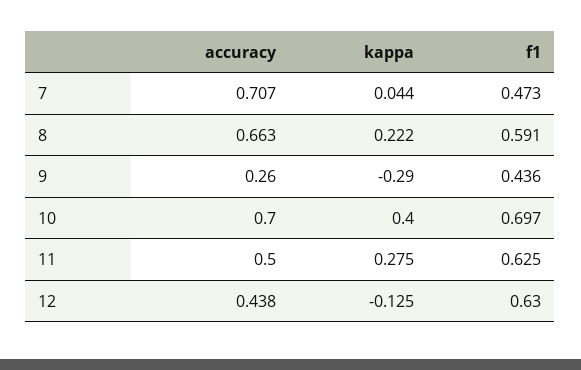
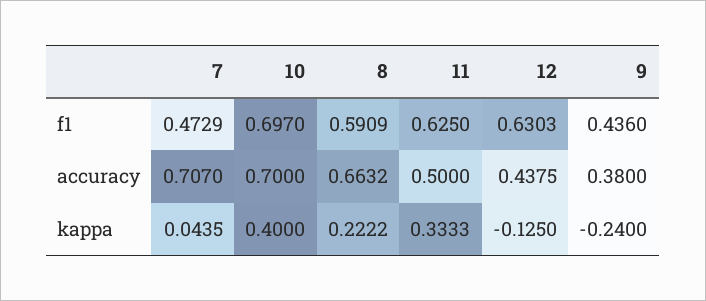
accuracy, 9: 0.26 -> 0.38
kappa, 9: -0.29 -> -0.24
kappa, 11: 0.275 -> 0.3333

